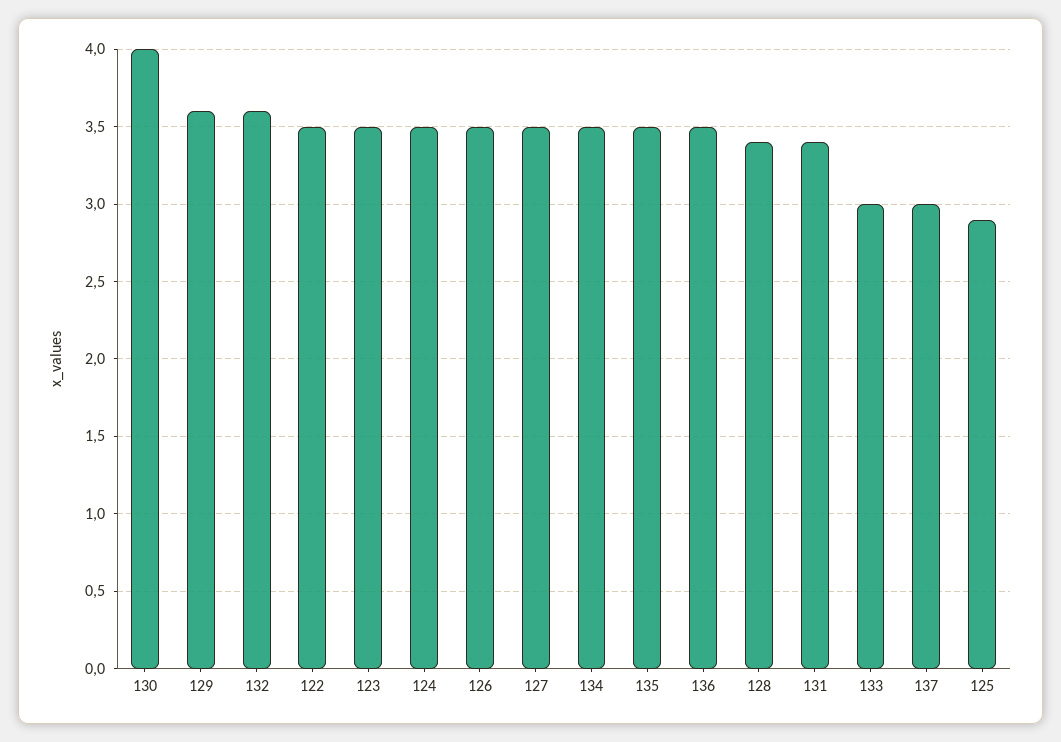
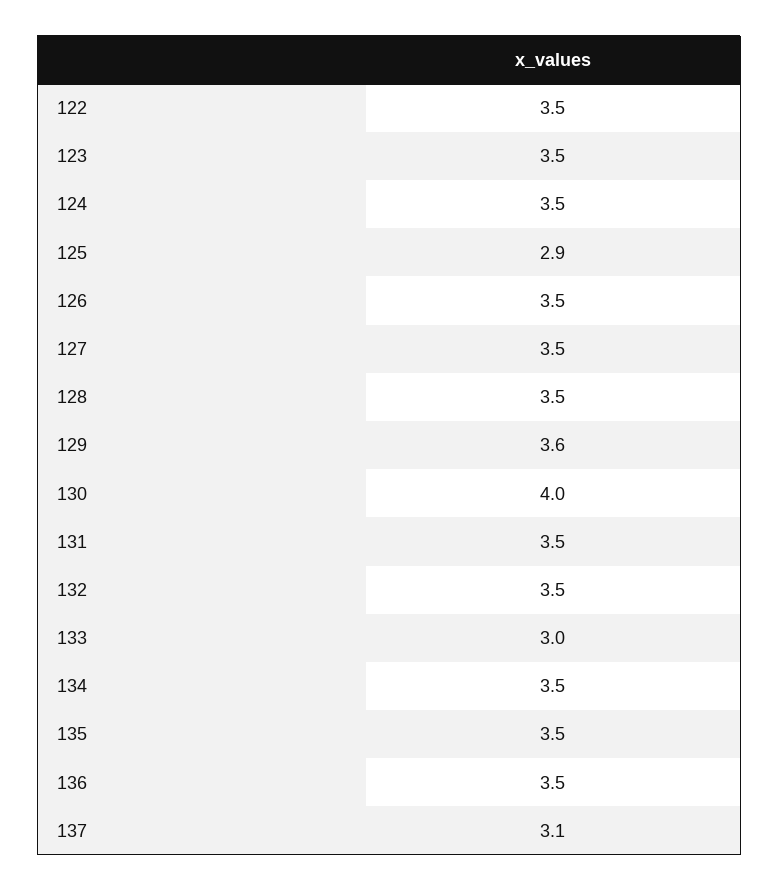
132: 3.6 -> 3.5
128: 3.4 -> 3.5
131: 3.4 -> 3.5
137: 3 -> 3.1

